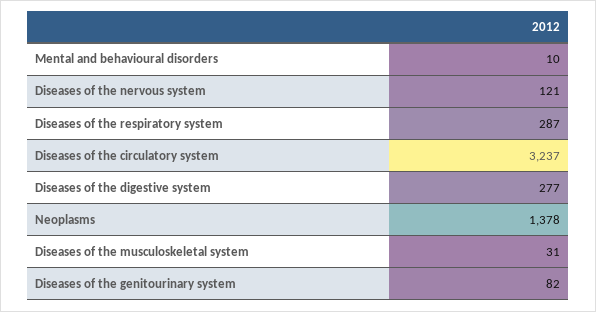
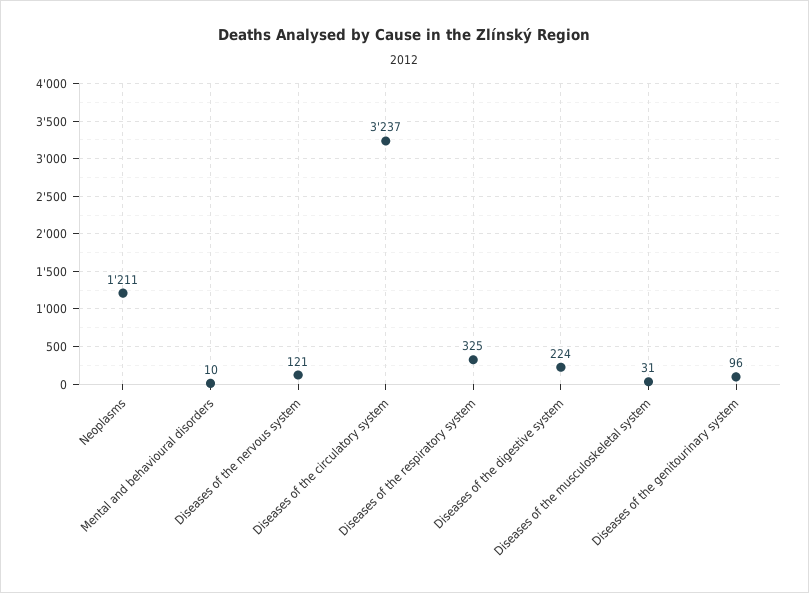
Diseases of the respiratory system: 287 -> 325
Diseases of the digestive system: 277 -> 224
Neoplasms: 1378 -> 1211
Diseases of the genitourinary system: 82 -> 96

